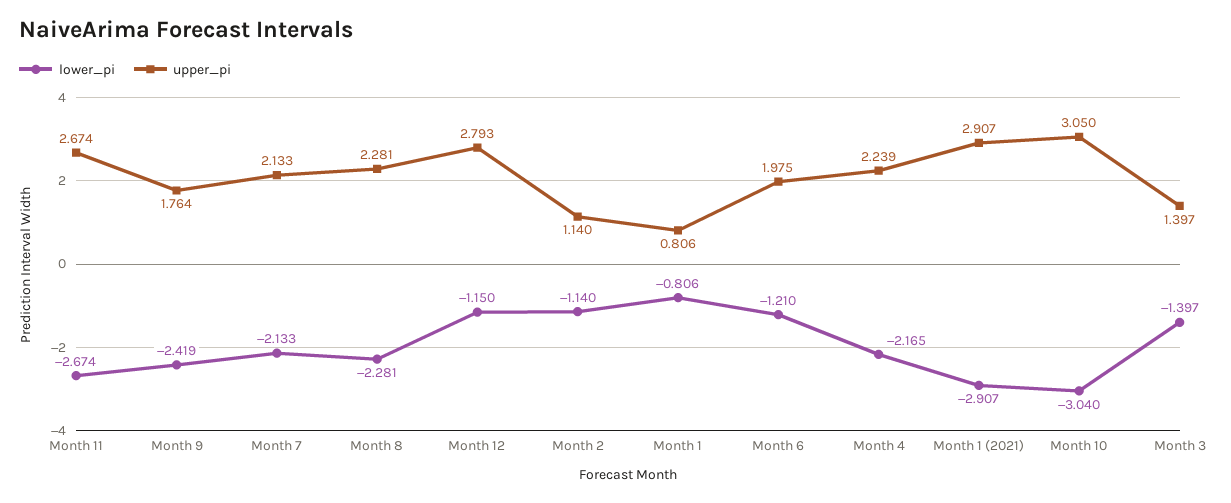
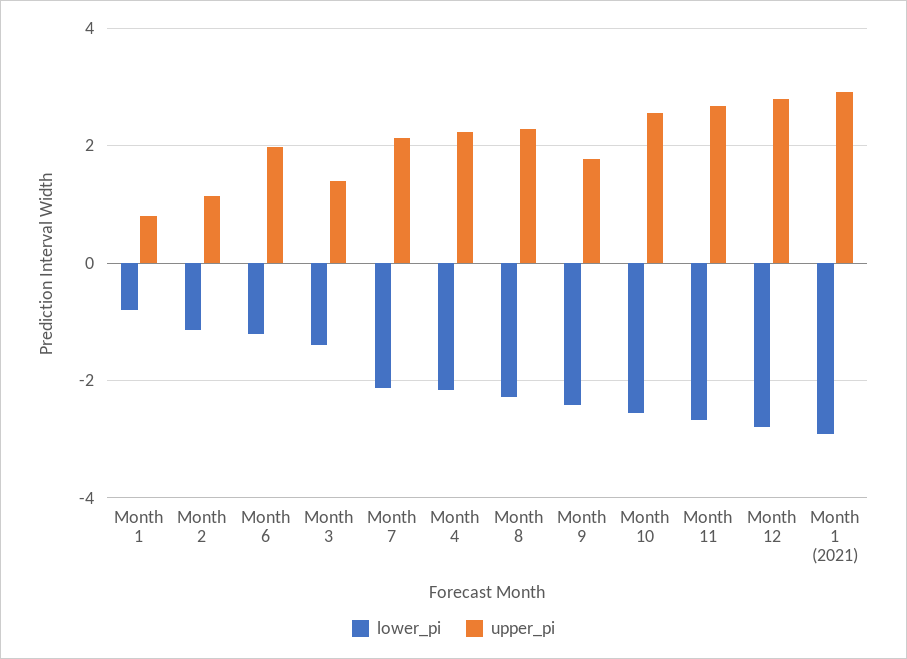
lower_pi, Month 12: -1.15 -> -2.8
lower_pi, Month 10: -3.04 -> -2.6
upper_pi, Month 10: 3.05 -> 2.6

